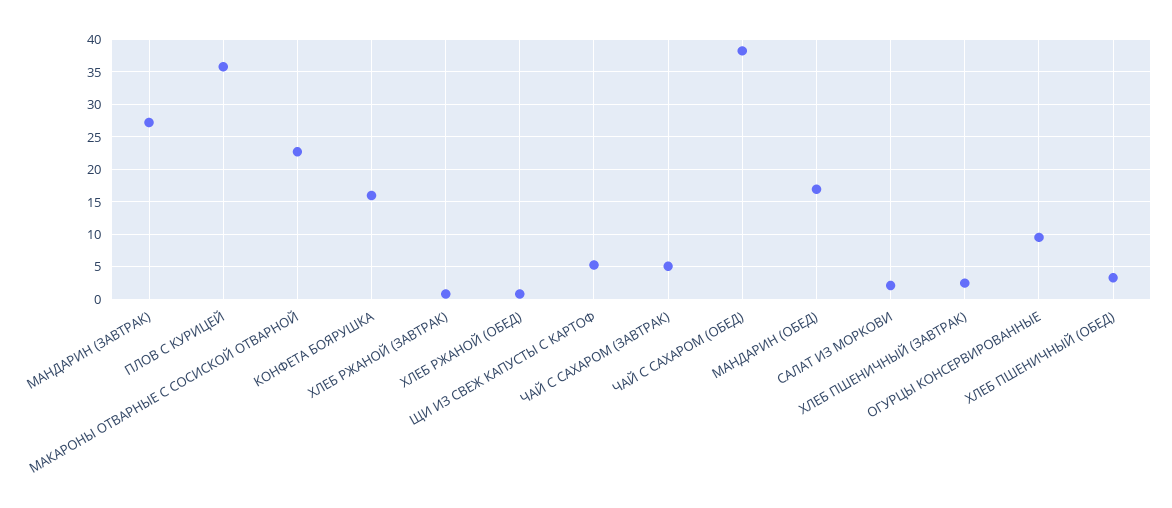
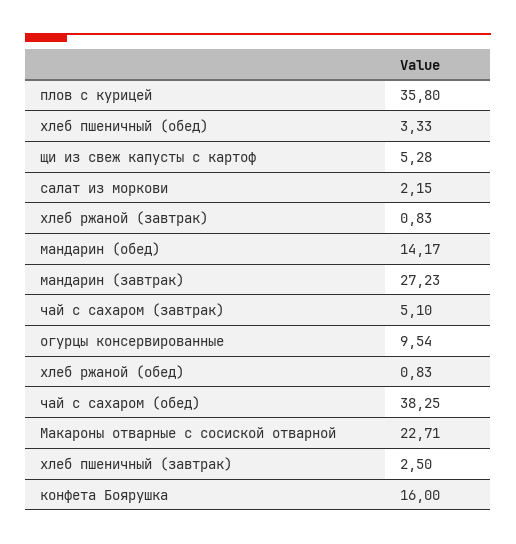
МАНДАРИН (ОБЕД): 17 -> 14.17

